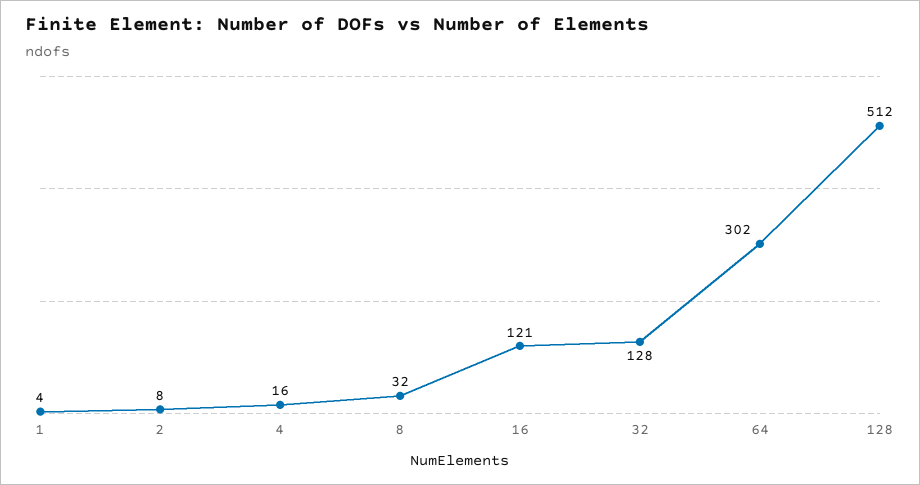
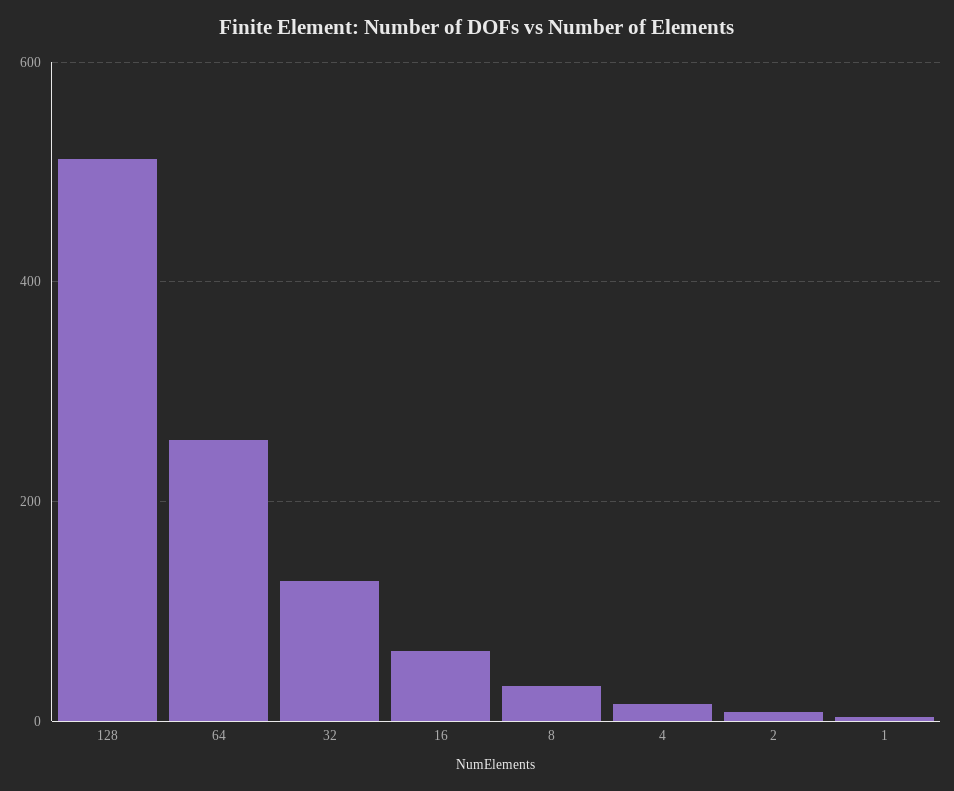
16: 121 -> 60
64: 302 -> 260

